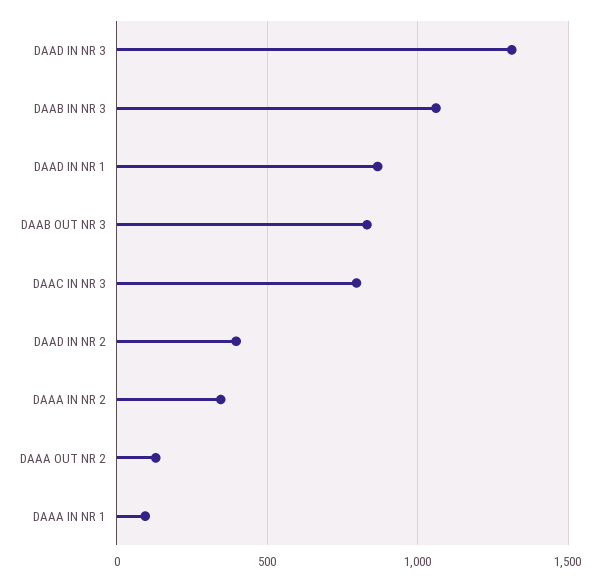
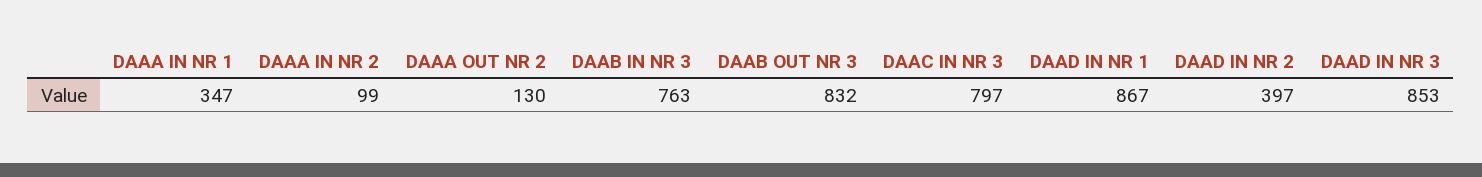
DAAD IN NR 3: 1300 -> 853
DAAB IN NR 3: 1050 -> 763
DAAA IN NR 2: 350 -> 99
DAAA IN NR 1: 100 -> 347

